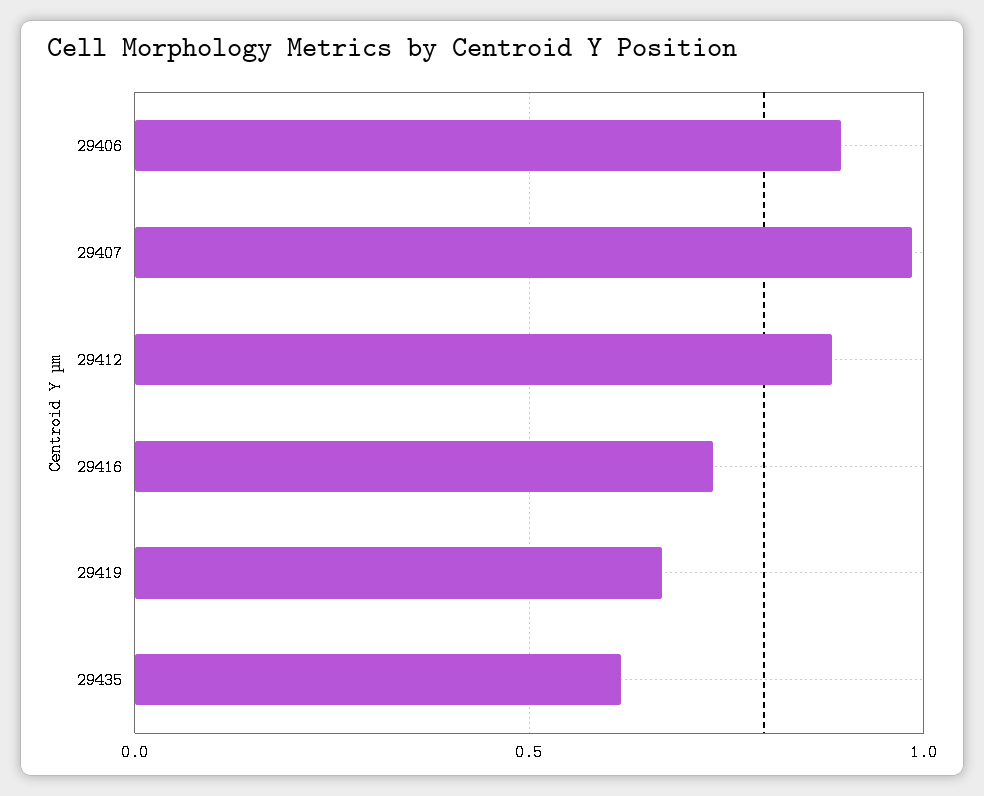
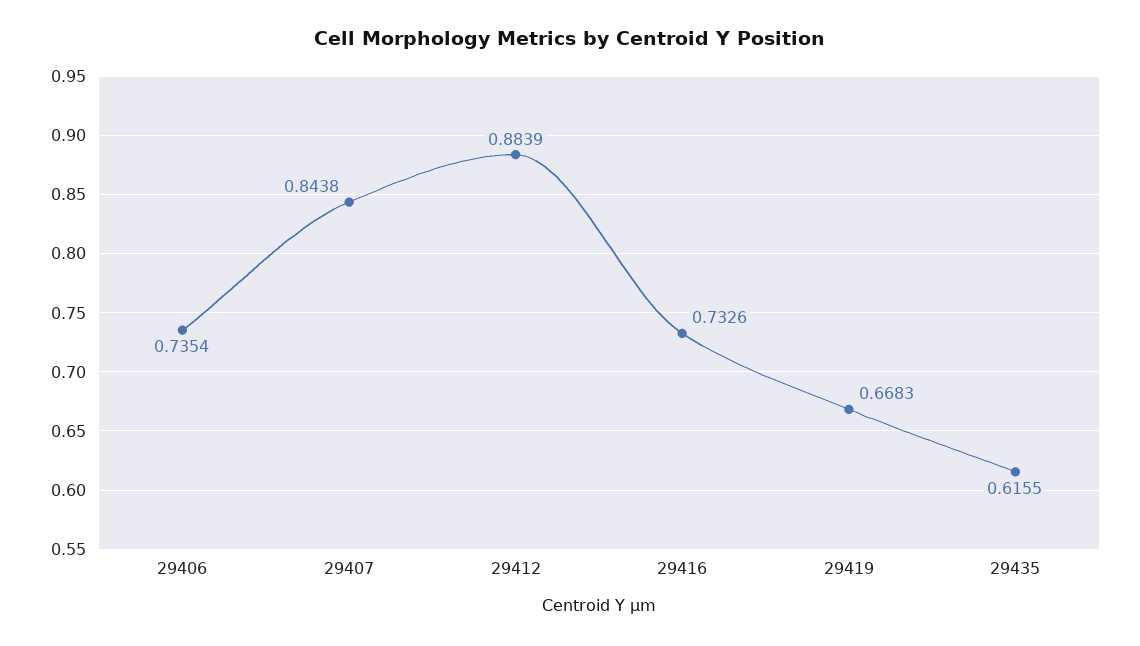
29406: 0.9 -> 0.7354
29407: 1 -> 0.8438

